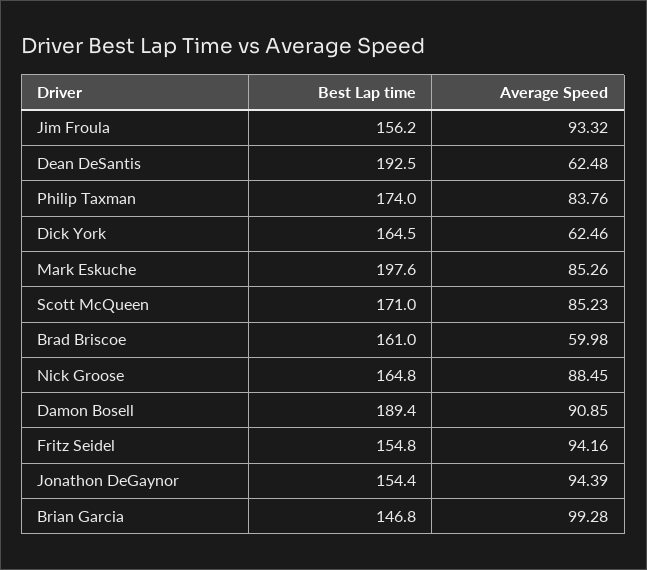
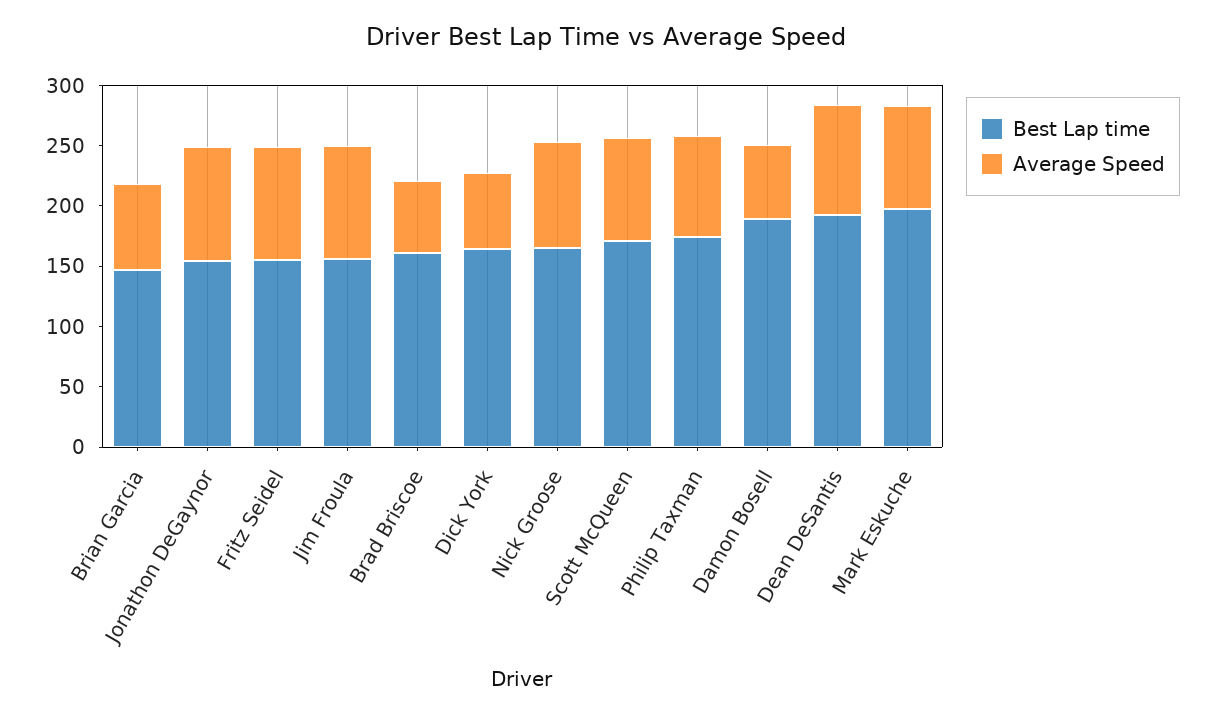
Average Speed, Dean DeSantis: 62.48 -> 90
Average Speed, Damon Bosell: 90.85 -> 60
Average Speed, Brian Garcia: 99.28 -> 70

